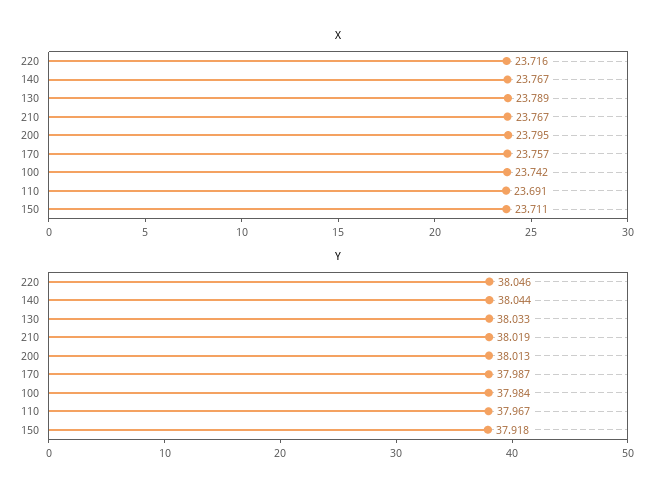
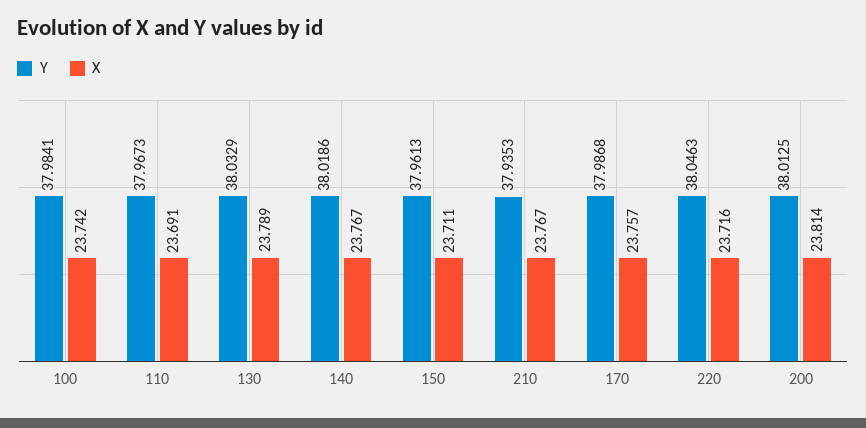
X, 200: 23.795 -> 23.814
Y, 140: 38.044 -> 38.0186
Y, 210: 38.019 -> 37.9353
Y, 150: 37.918 -> 37.9613

